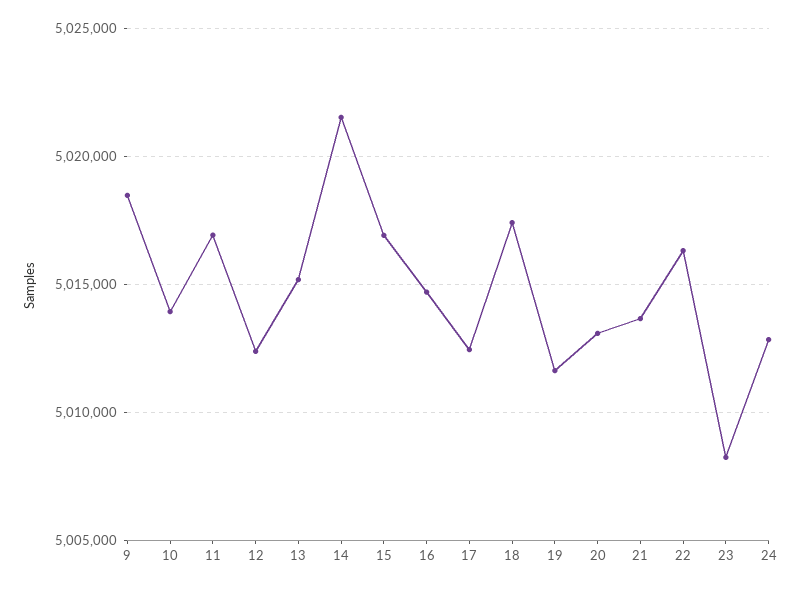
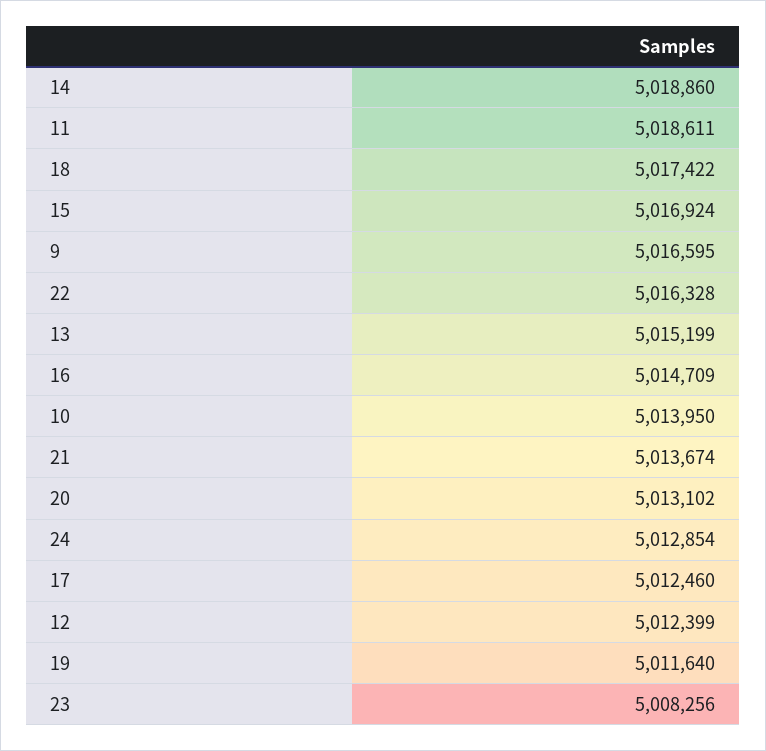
9: 5018500 -> 5016595
11: 5017000 -> 5018611
14: 5021500 -> 5018860

